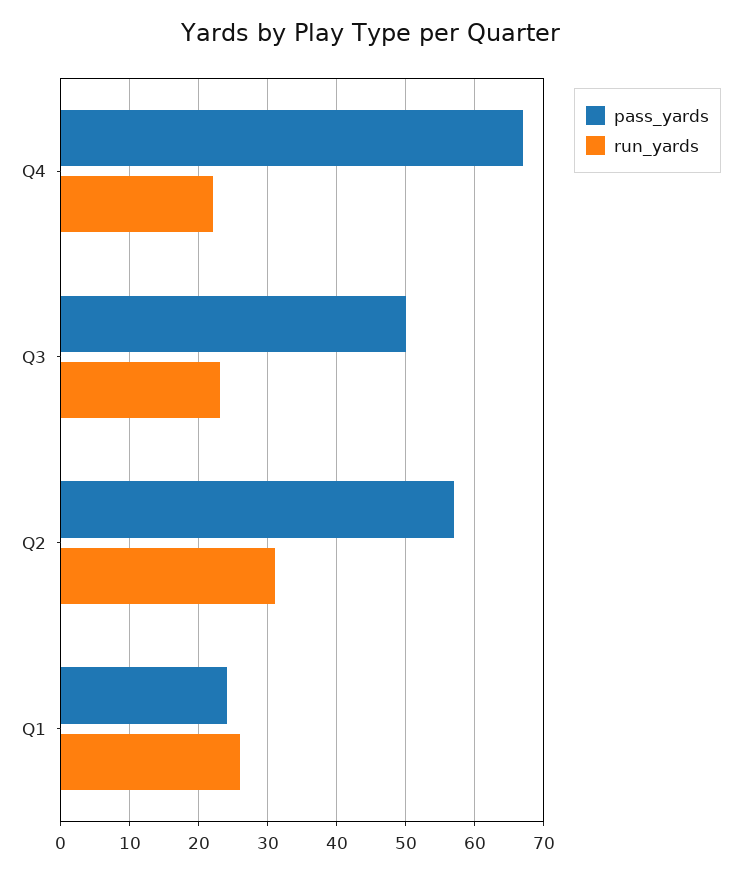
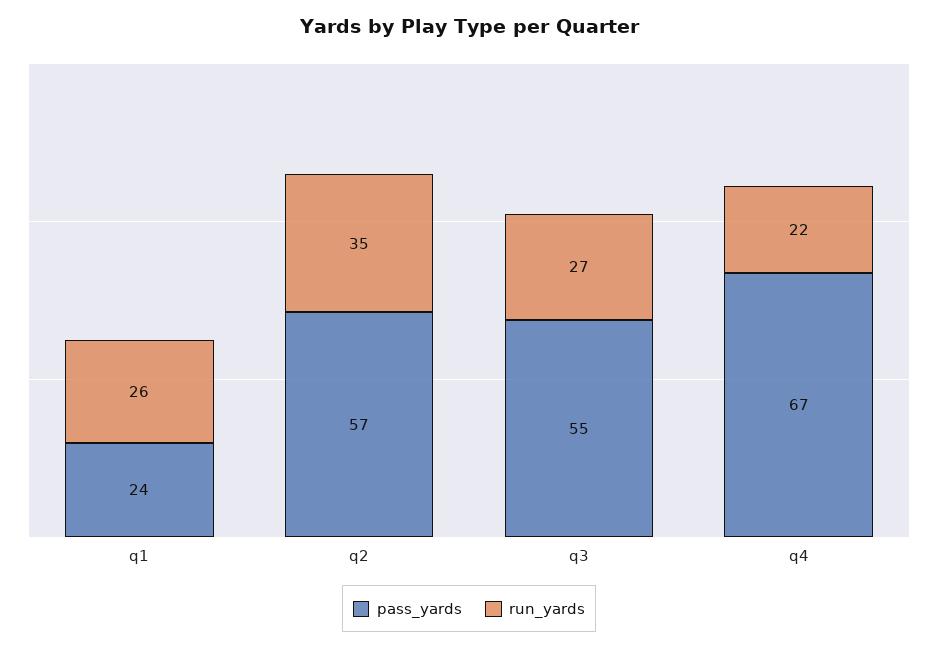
pass_yards, Q3: 50 -> 55
run_yards, Q3: 23 -> 27
run_yards, Q2: 31 -> 35

